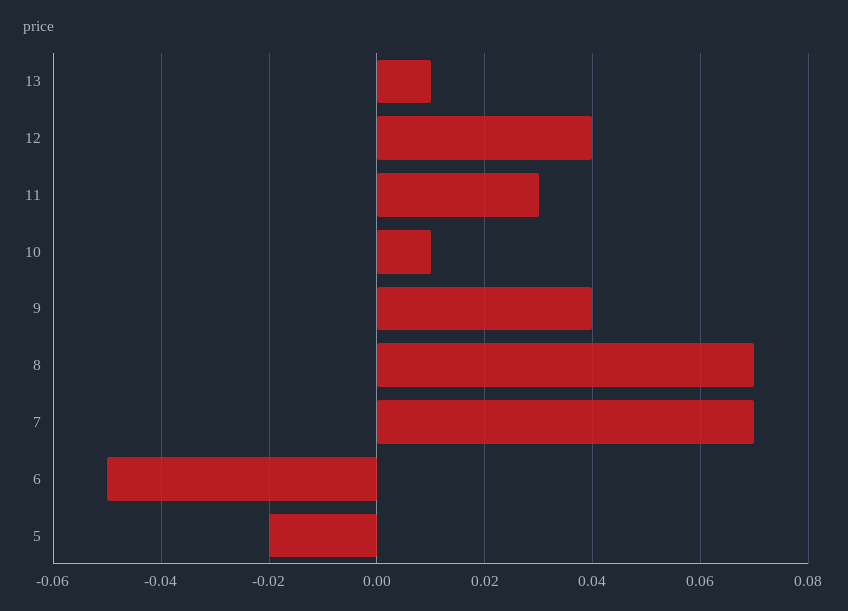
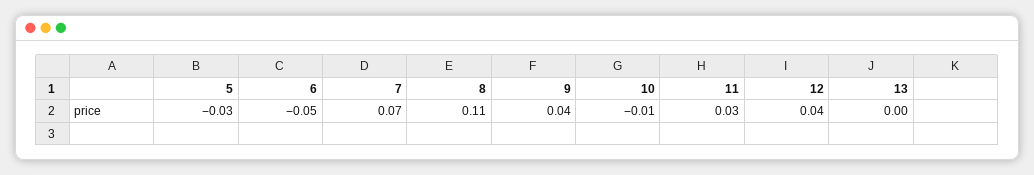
13: 0.01 -> 0
10: 0.01 -> -0.01
8: 0.07 -> 0.11
5: -0.02 -> -0.03

